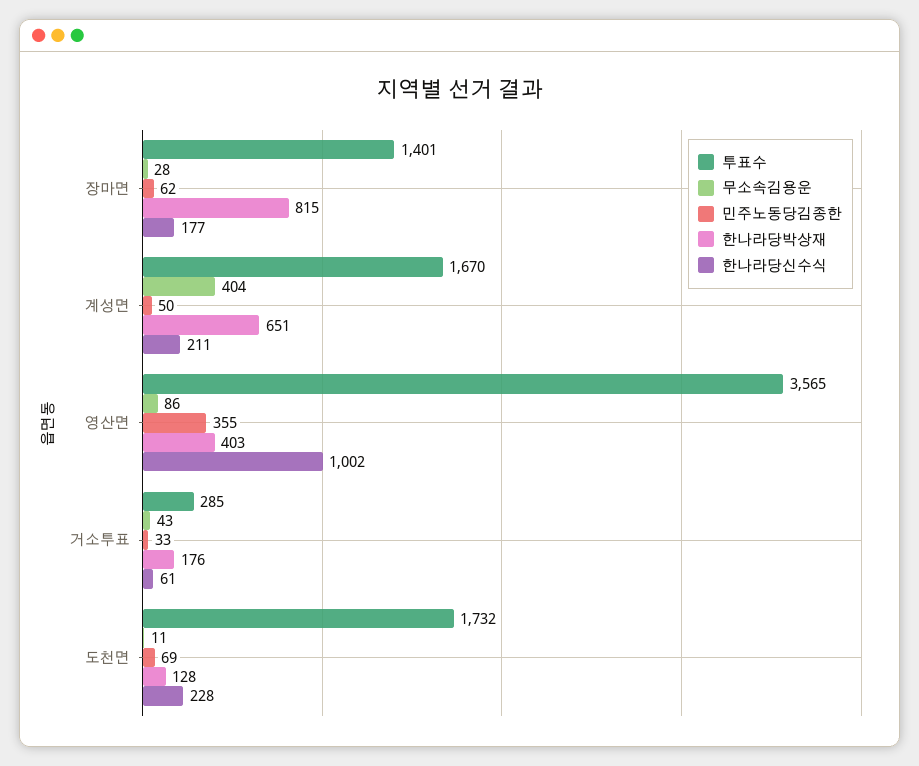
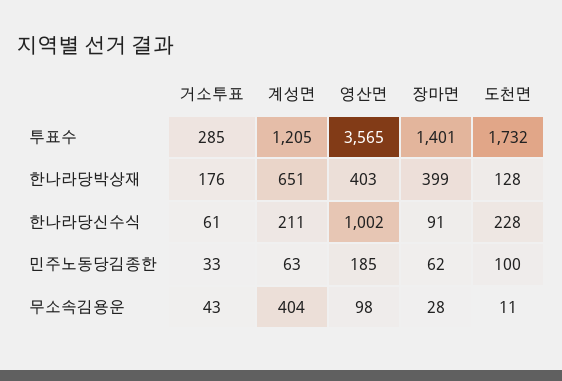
한나라당박상재, 장마면: 815 -> 399
한나라당신수식, 장마면: 177 -> 91
투표수, 계성면: 1670 -> 1205
민주노동당김종한, 계성면: 50 -> 63
무소속김용운, 영산면: 86 -> 98
민주노동당김종한, 영산면: 355 -> 185
민주노동당김종한, 도천면: 69 -> 100

